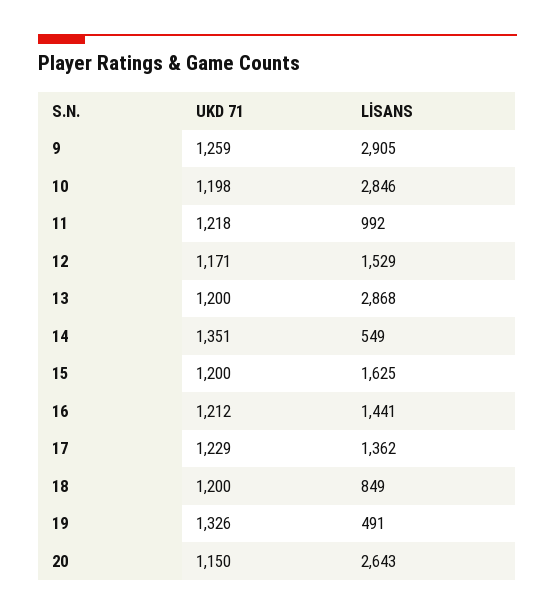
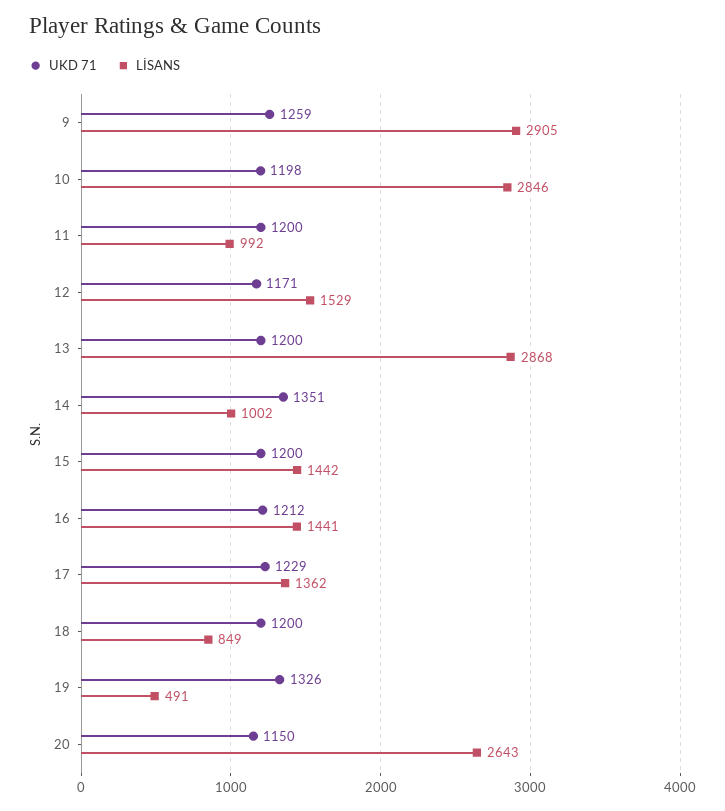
UKD 71, 11: 1218 -> 1200
LİSANS, 14: 549 -> 1002
LİSANS, 15: 1625 -> 1442

